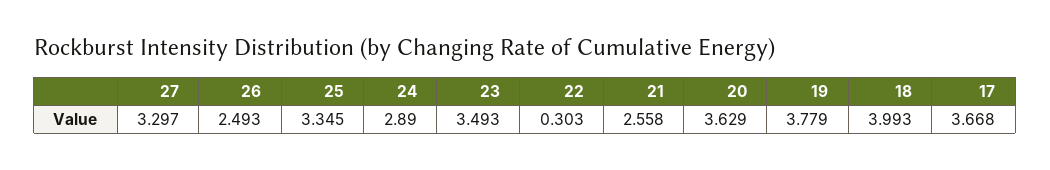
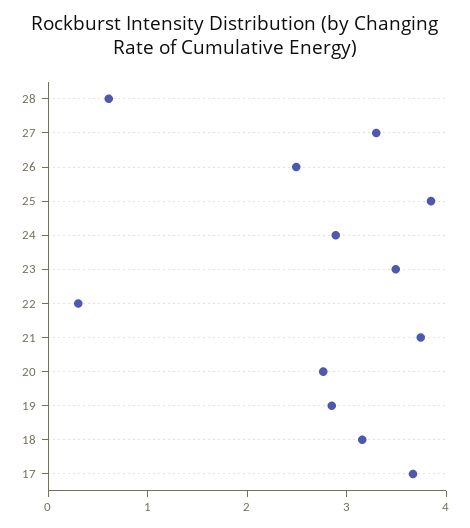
25: 3.345 -> 3.8
21: 2.558 -> 3.8
20: 3.629 -> 2.8
19: 3.779 -> 2.8
18: 3.993 -> 3.2
28: none -> 0.6

